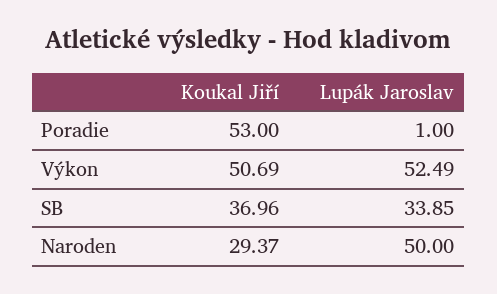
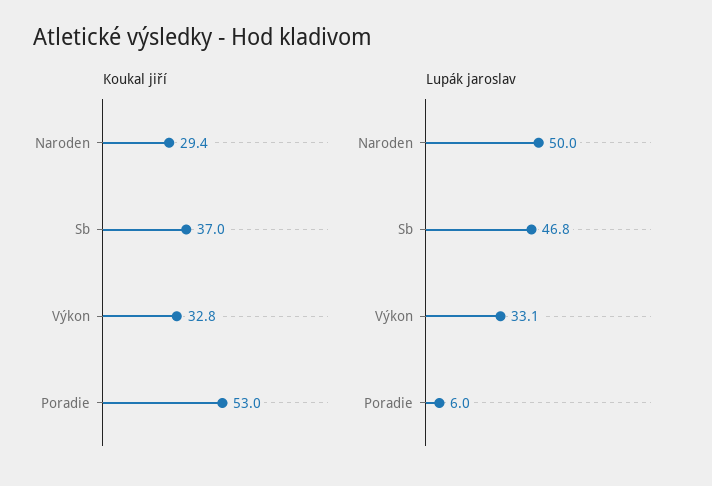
Lupák Jaroslav, Poradie: 1 -> 6
Koukal Jiří, Výkon: 50.69 -> 32.8
Lupák Jaroslav, Výkon: 52.49 -> 33.1
Lupák Jaroslav, SB: 33.85 -> 46.8

